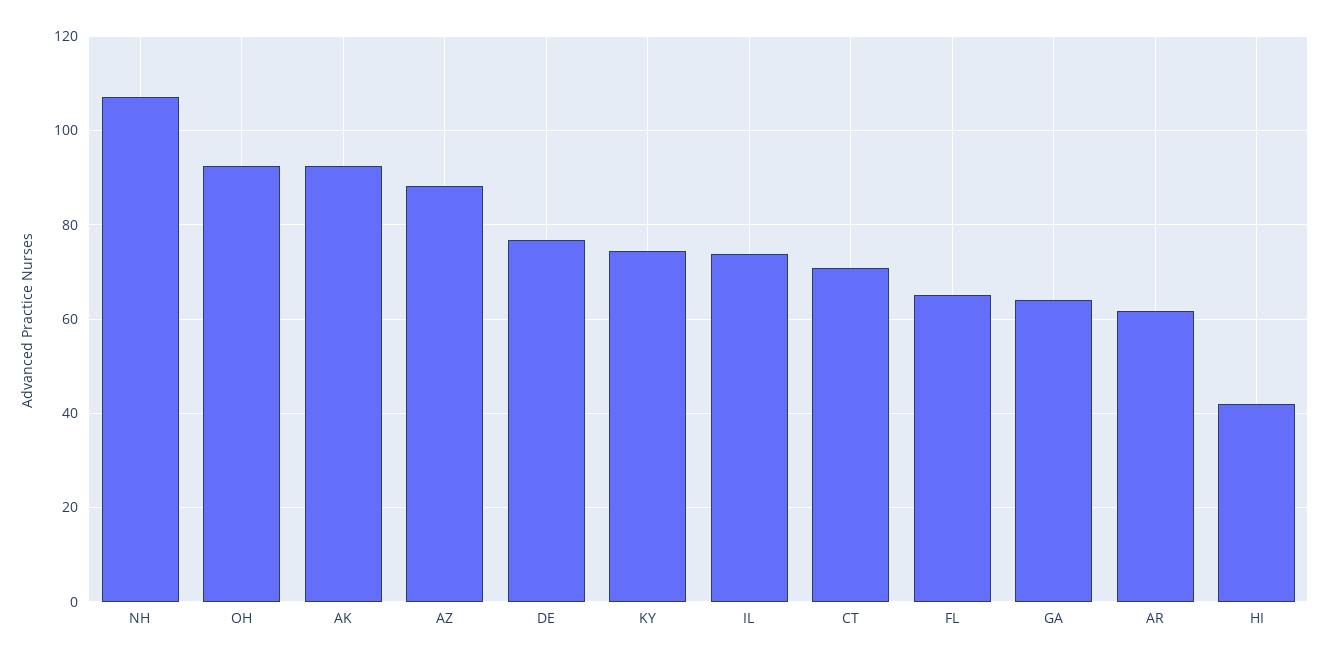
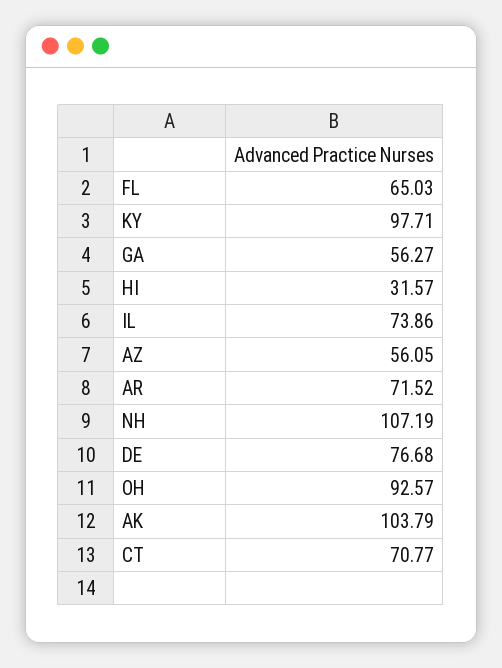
AK: 92 -> 103.79
AZ: 88 -> 56.05
KY: 74 -> 97.71
GA: 64 -> 56.27
AR: 62 -> 71.52
HI: 42 -> 31.57

